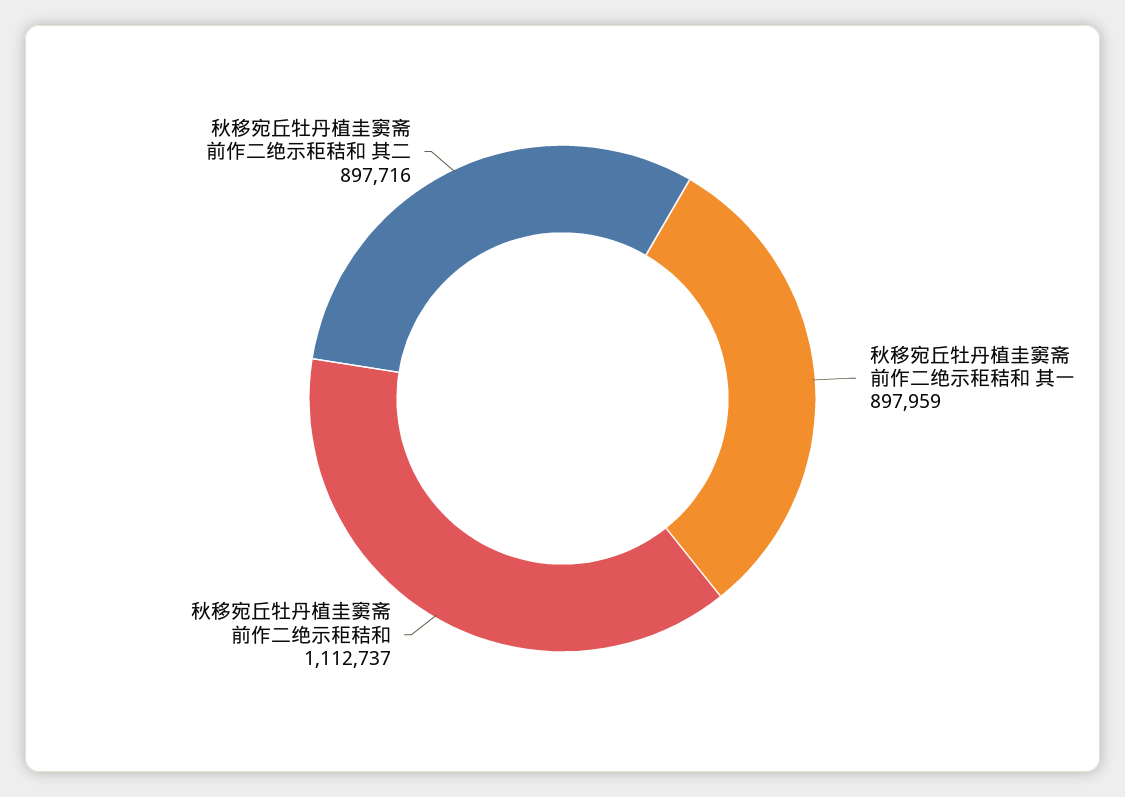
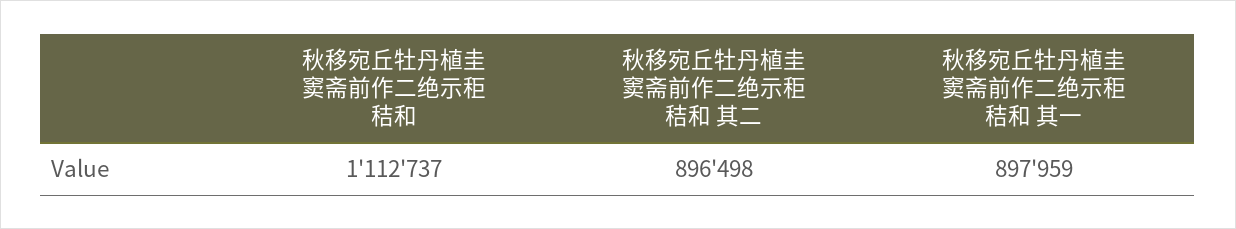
秋移宛丘牡丹植圭窦斋前作二绝示秬秸和 其二: 897716 -> 896498

